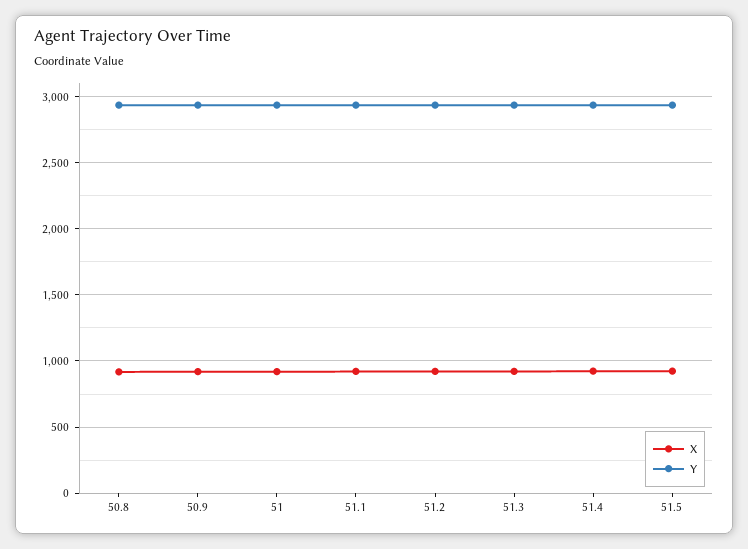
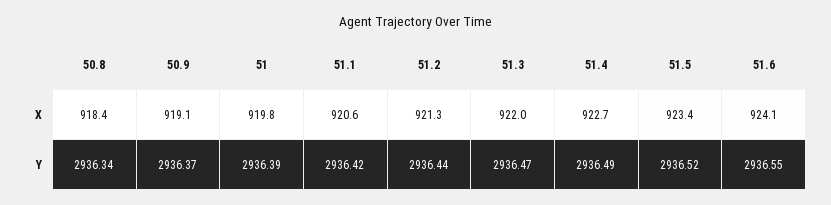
X, 51.6: none -> 924.1
Y, 51.6: none -> 2936.55

